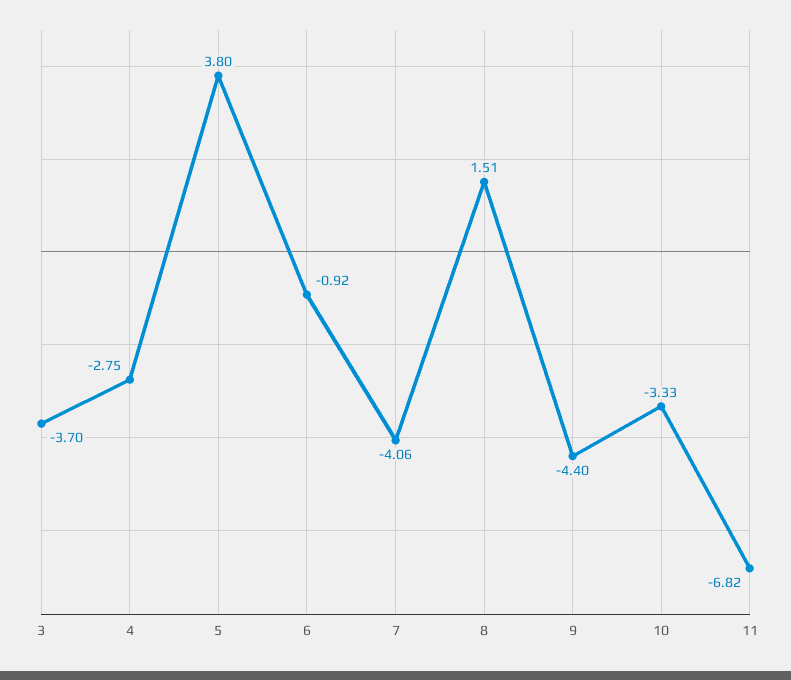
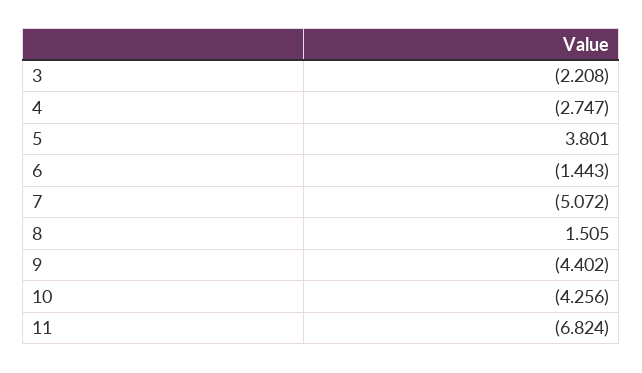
3: -3.7 -> -2.208
6: -0.92 -> -1.443
7: -4.06 -> -5.072
10: -3.33 -> -4.256

